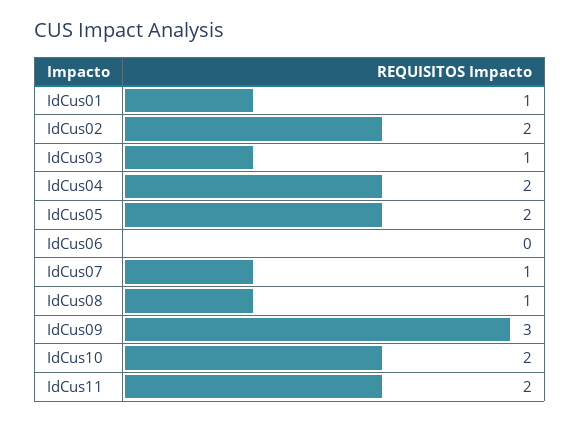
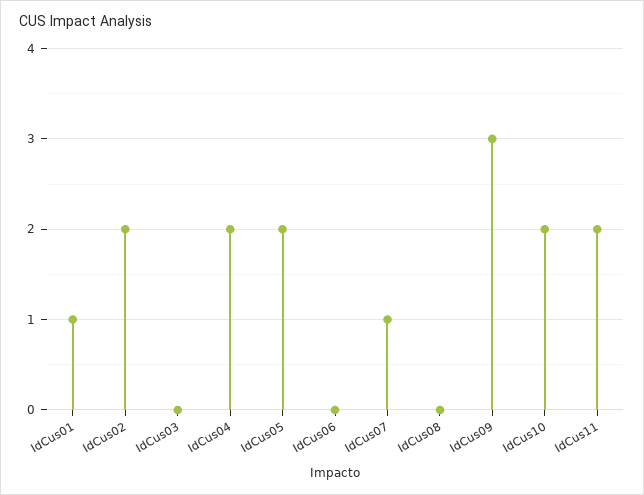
IdCus03: 1 -> 0
IdCus08: 1 -> 0

